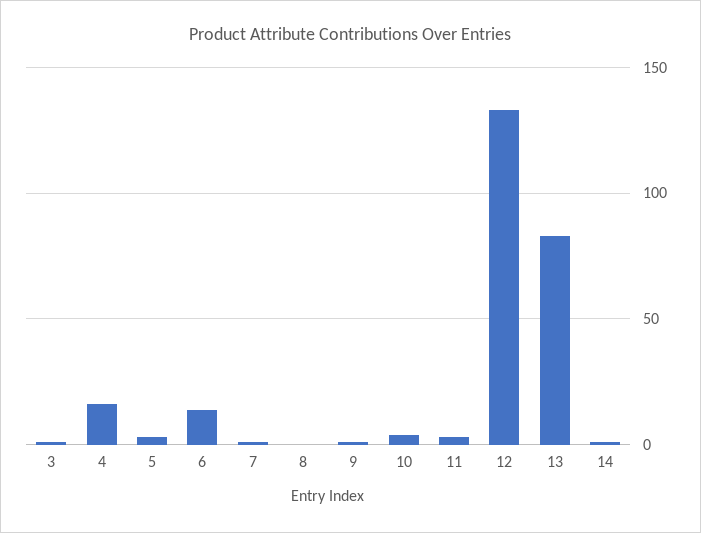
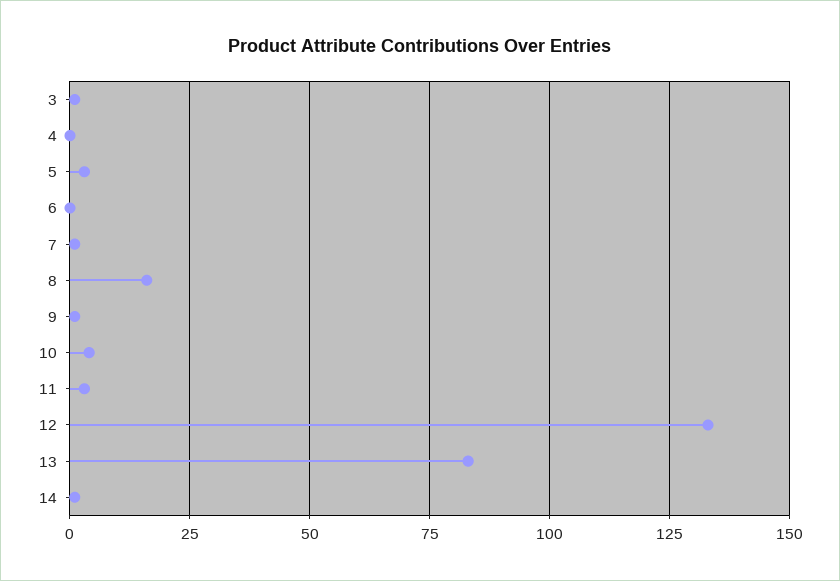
4: 15 -> 0
6: 15 -> 0
8: 0 -> 15

